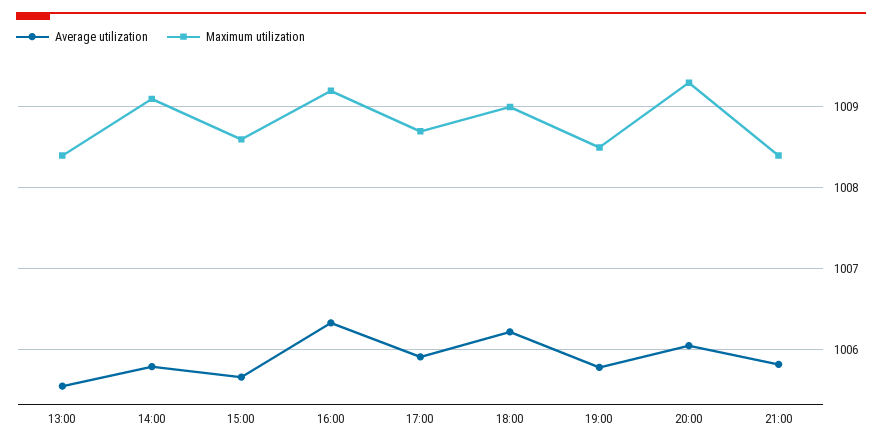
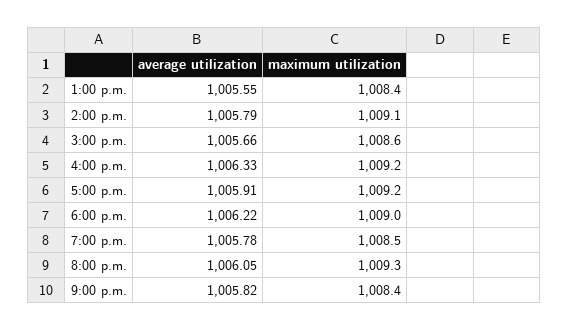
Maximum utilization, 17:00: 1008.7 -> 1009.2

